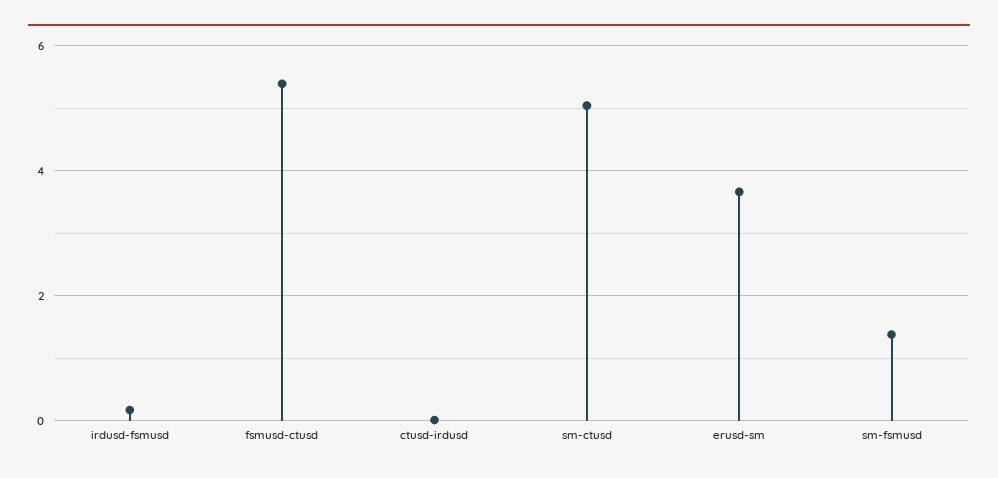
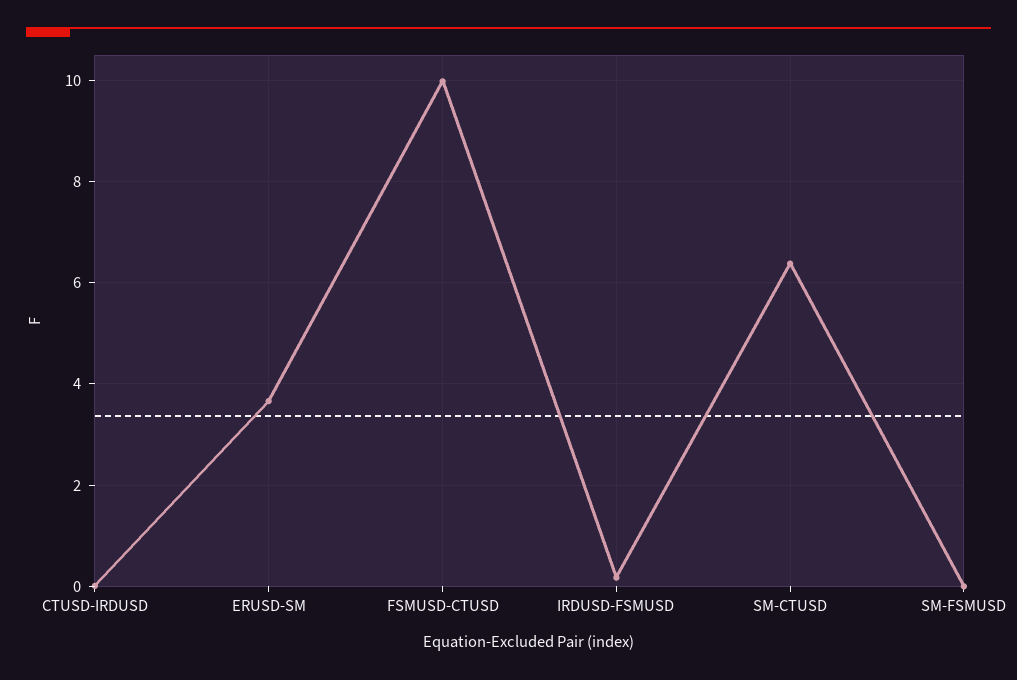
fsmusd-ctusd: 5.4 -> 10
sm-ctusd: 5 -> 6.4
sm-fsmusd: 1.4 -> 0

